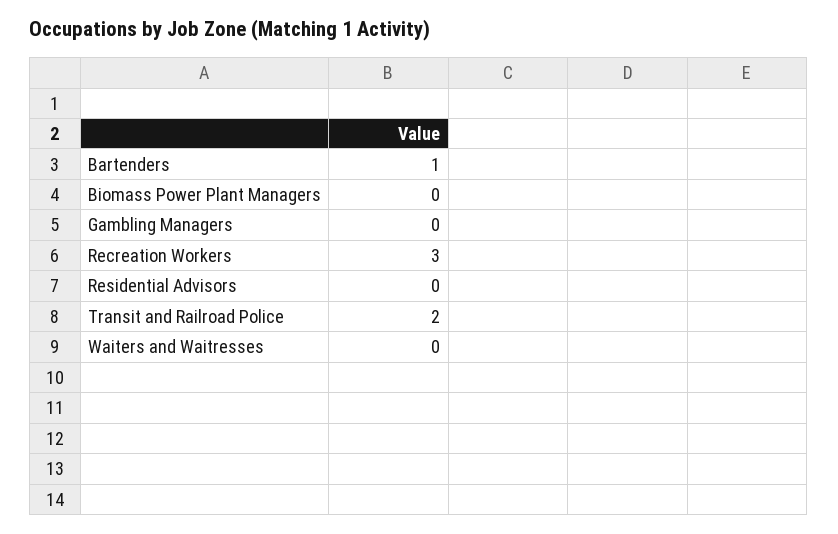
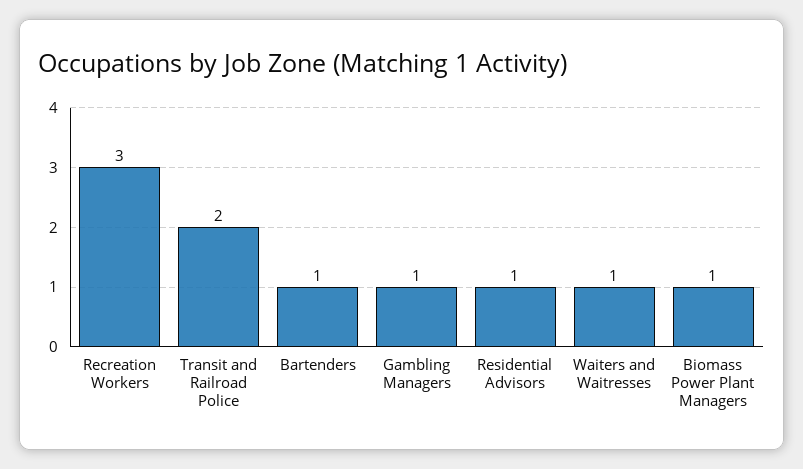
Biomass Power Plant Managers: 0 -> 1
Gambling Managers: 0 -> 1
Residential Advisors: 0 -> 1
Waiters and Waitresses: 0 -> 1

